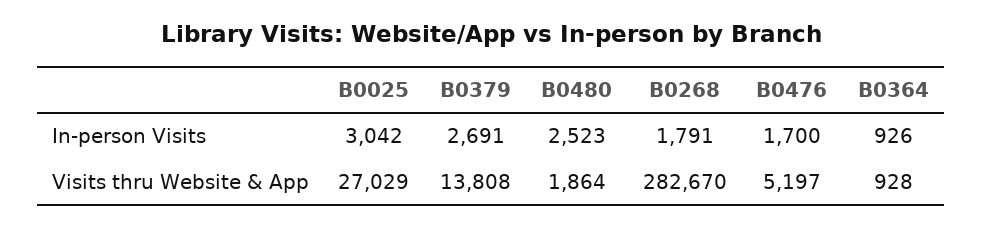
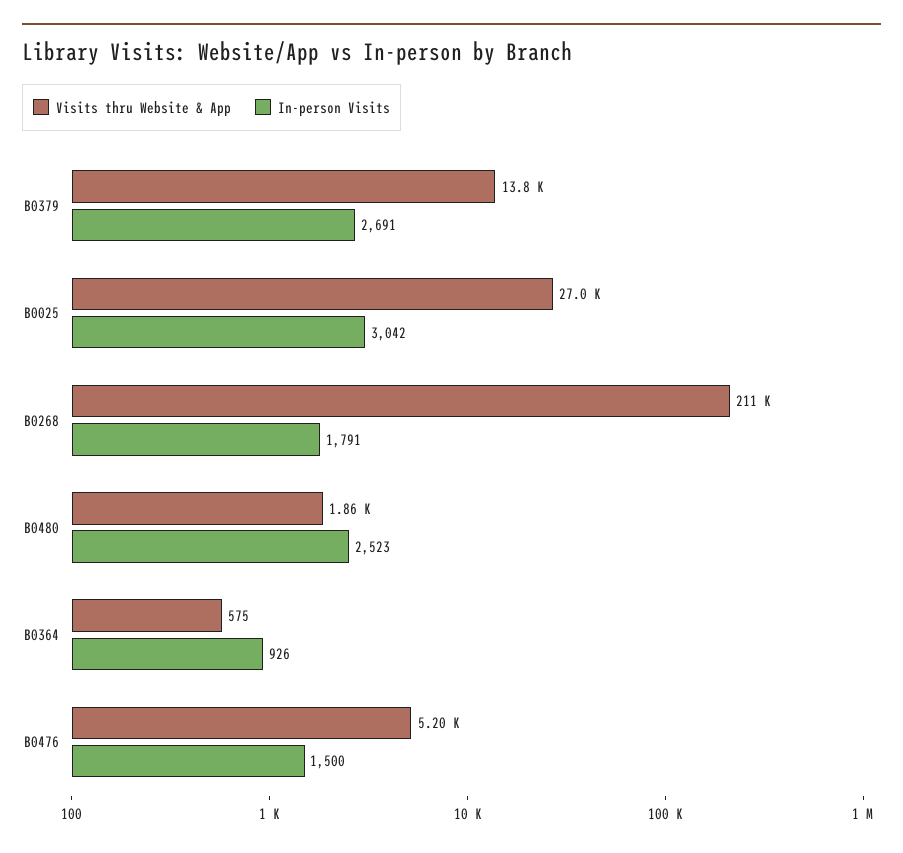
In-person Visits, B0476: 1700 -> 1500
Visits thru Website & App, B0268: 282670 -> 211000
Visits thru Website & App, B0364: 928 -> 575

